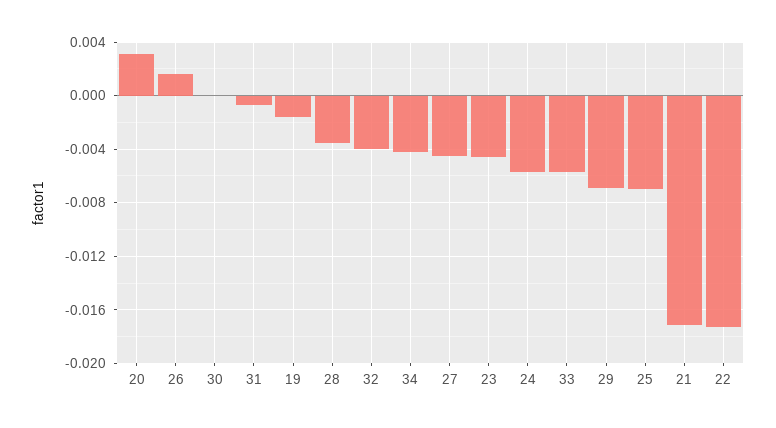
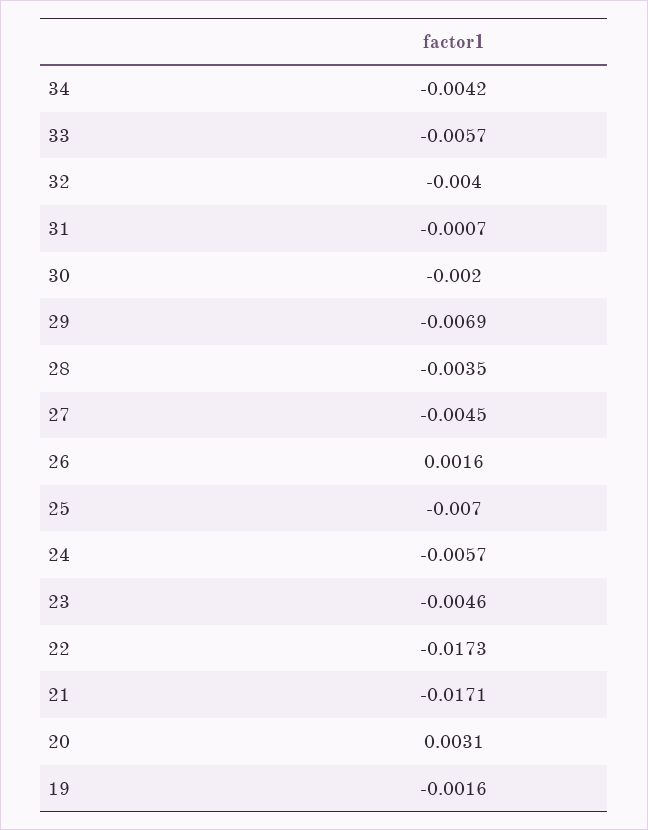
30: 0 -> -0.002

